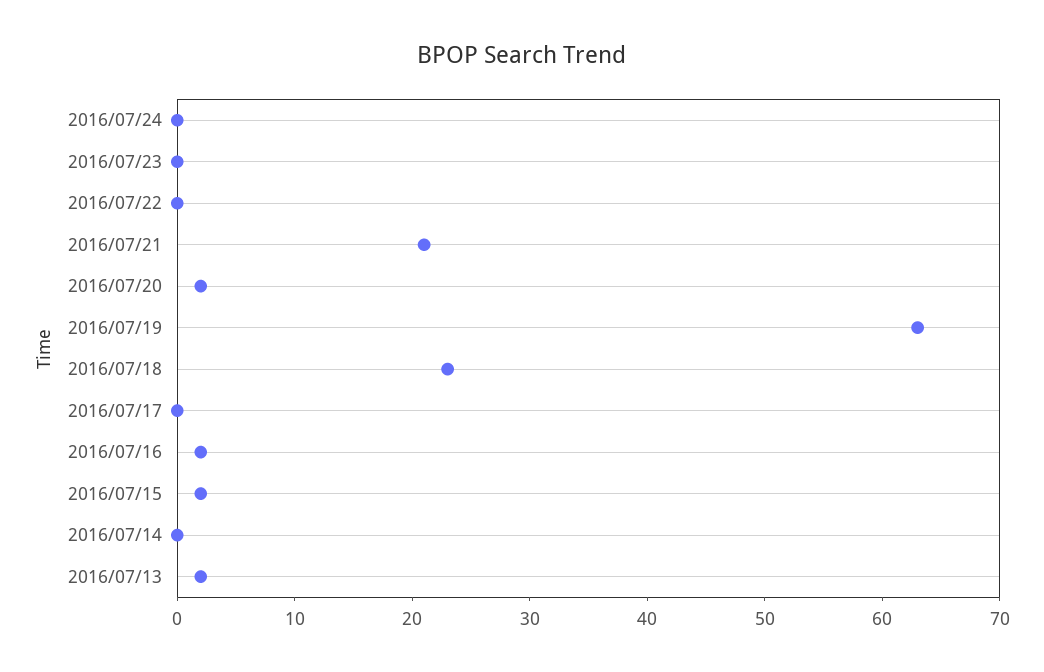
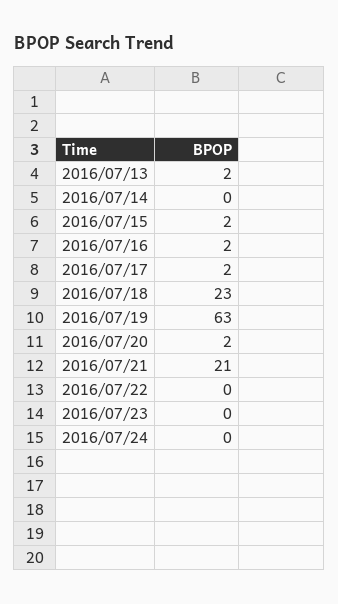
2016/07/17: 0 -> 2

